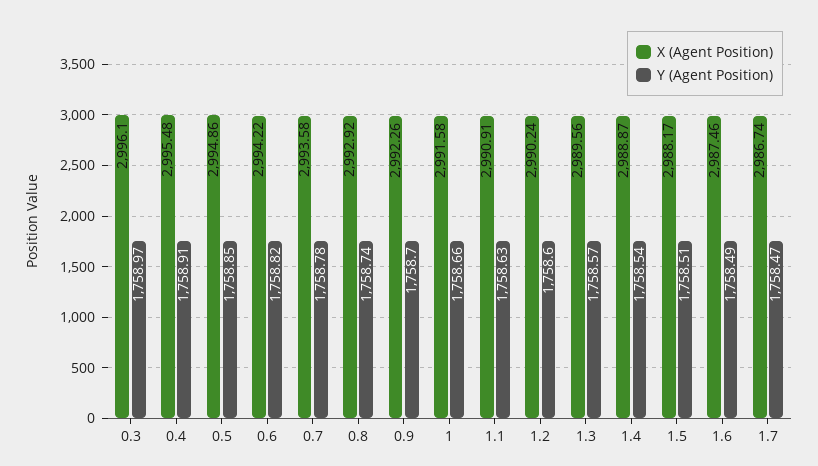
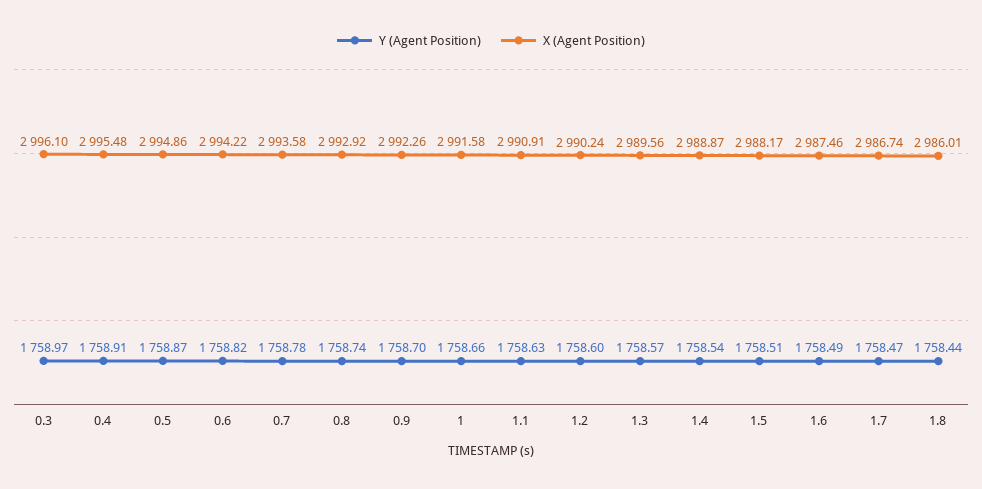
Y (Agent Position), 0.5: 1758.85 -> 1758.87
Y (Agent Position), 1.8: none -> 1758.44
X (Agent Position), 1.8: none -> 2986.01

